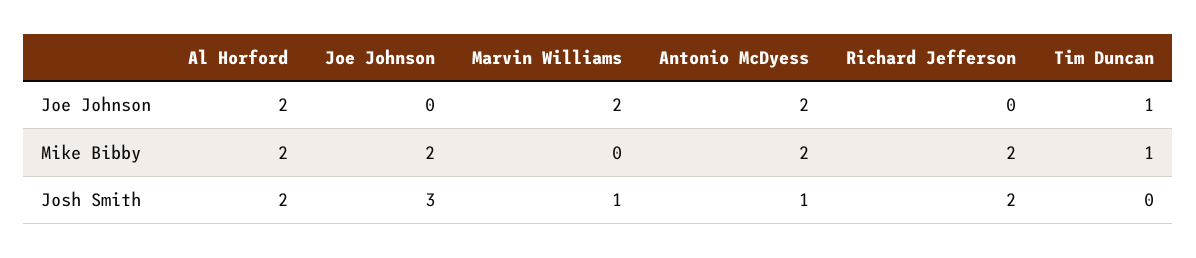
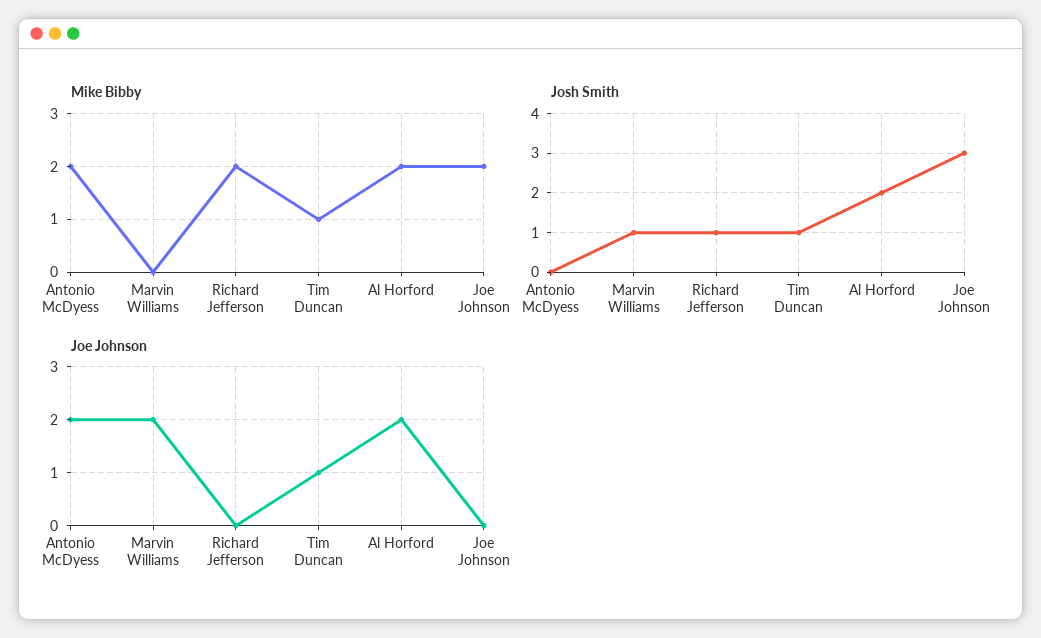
Josh Smith, Antonio McDyess: 1 -> 0
Josh Smith, Richard Jefferson: 2 -> 1
Josh Smith, Tim Duncan: 0 -> 1

